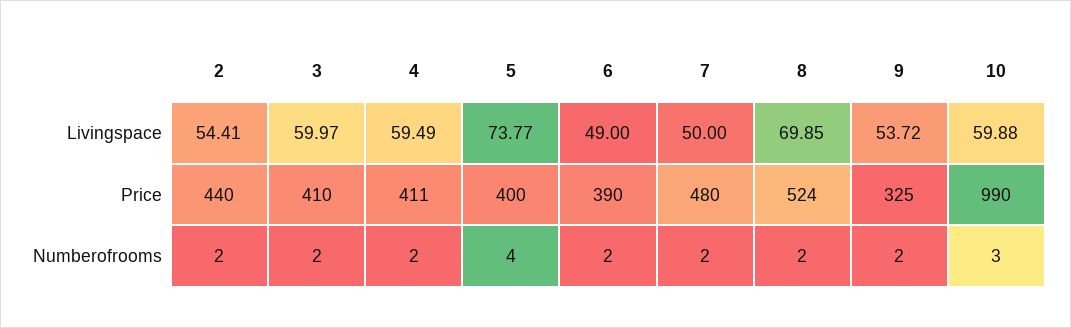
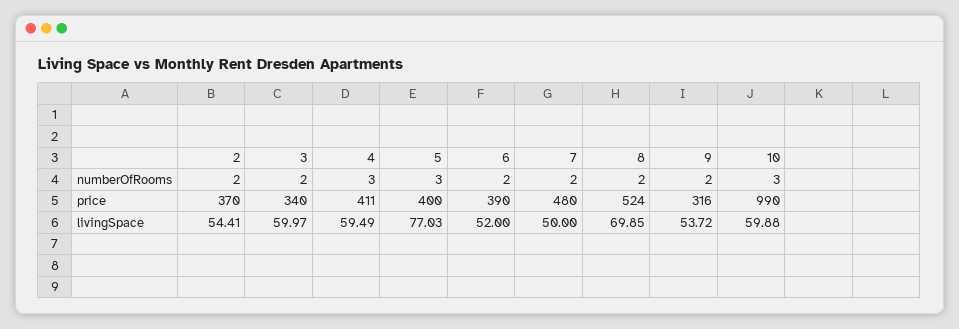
5, Livingspace: 73.77 -> 77.03
6, Livingspace: 49 -> 52
2, Price: 440 -> 370
3, Price: 410 -> 340
9, Price: 325 -> 316
4, Numberofrooms: 2 -> 3
5, Numberofrooms: 4 -> 3

